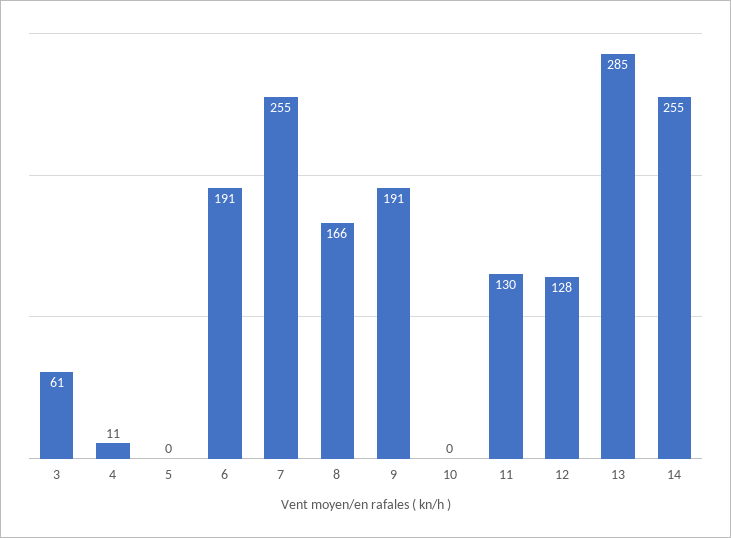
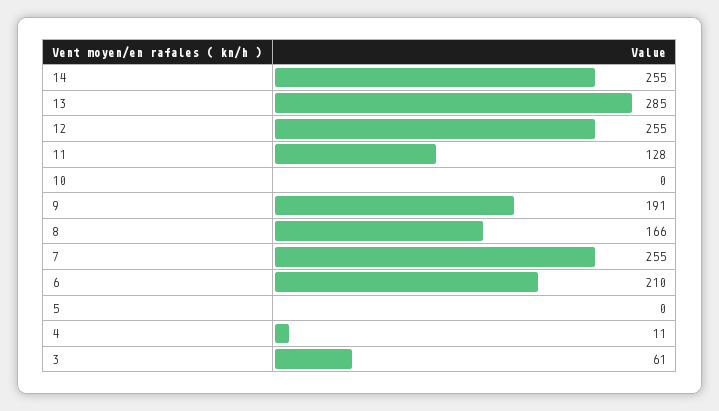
6: 191 -> 210
11: 130 -> 128
12: 128 -> 255

